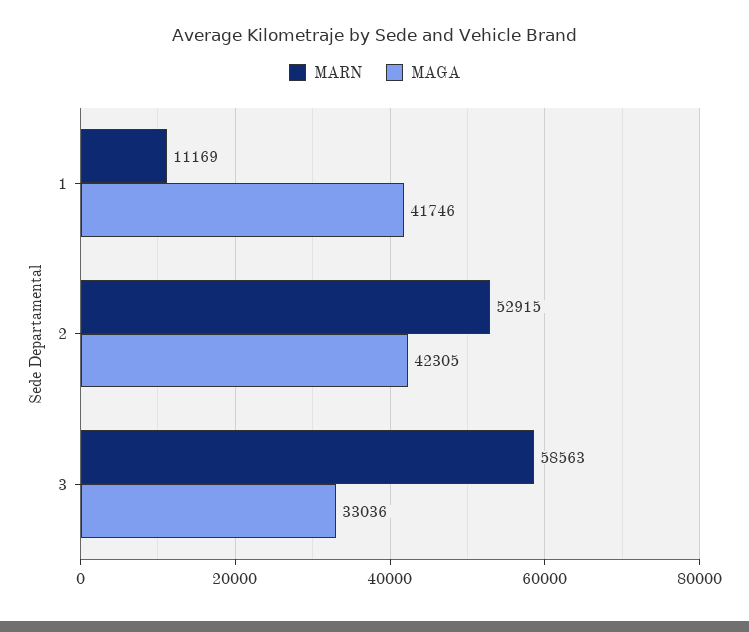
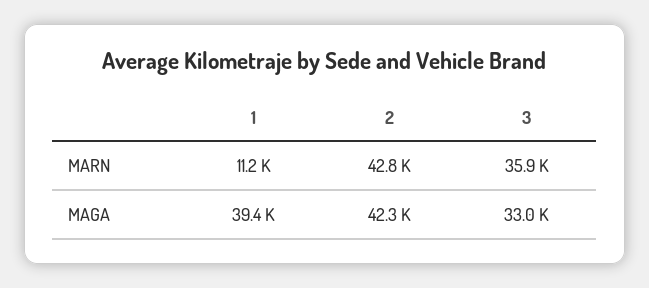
MAGA, 1: 41746 -> 39400
MARN, 2: 52915 -> 42800
MARN, 3: 58563 -> 35900

